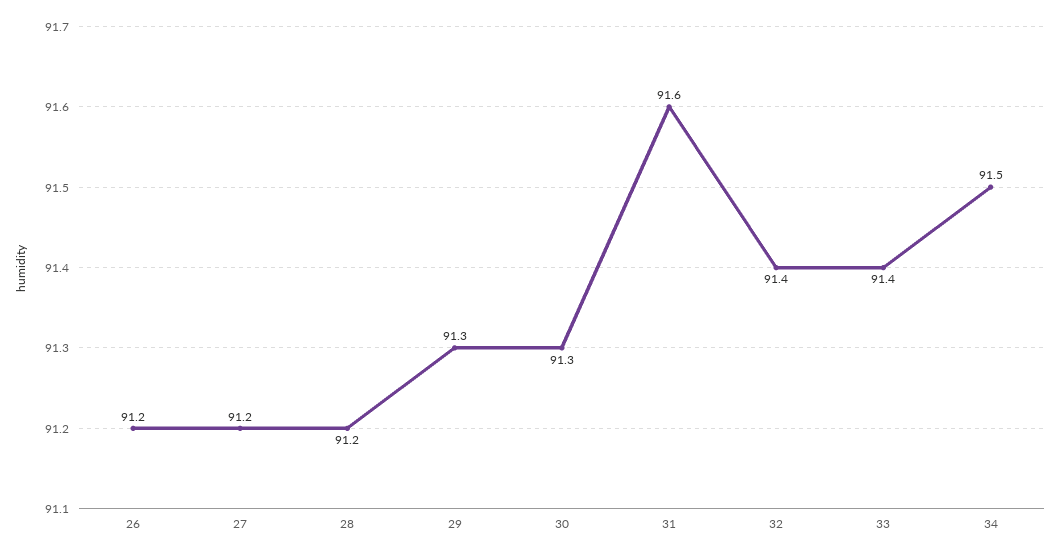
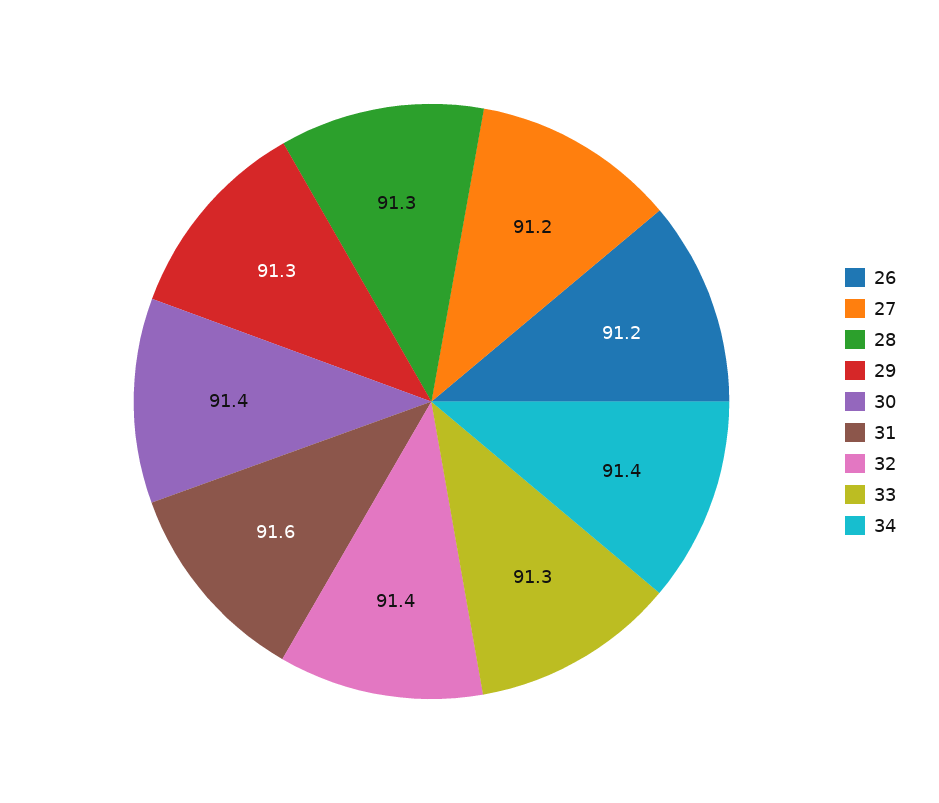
28: 91.2 -> 91.3
30: 91.3 -> 91.4
33: 91.4 -> 91.3
34: 91.5 -> 91.4

